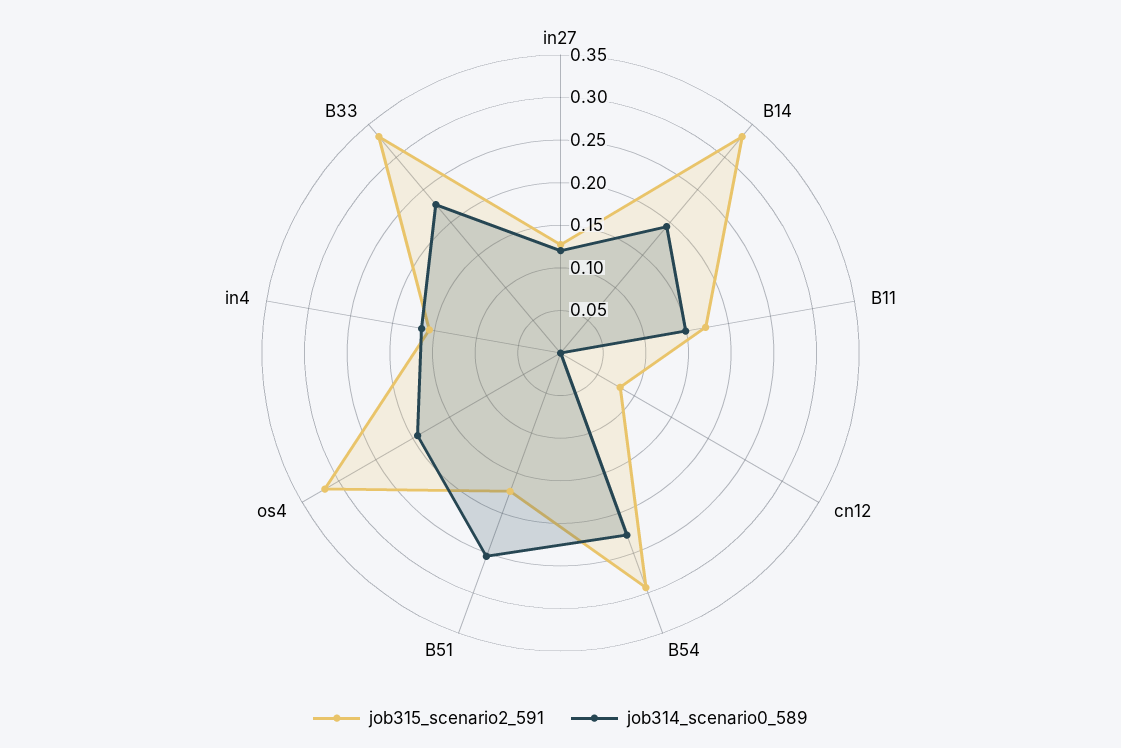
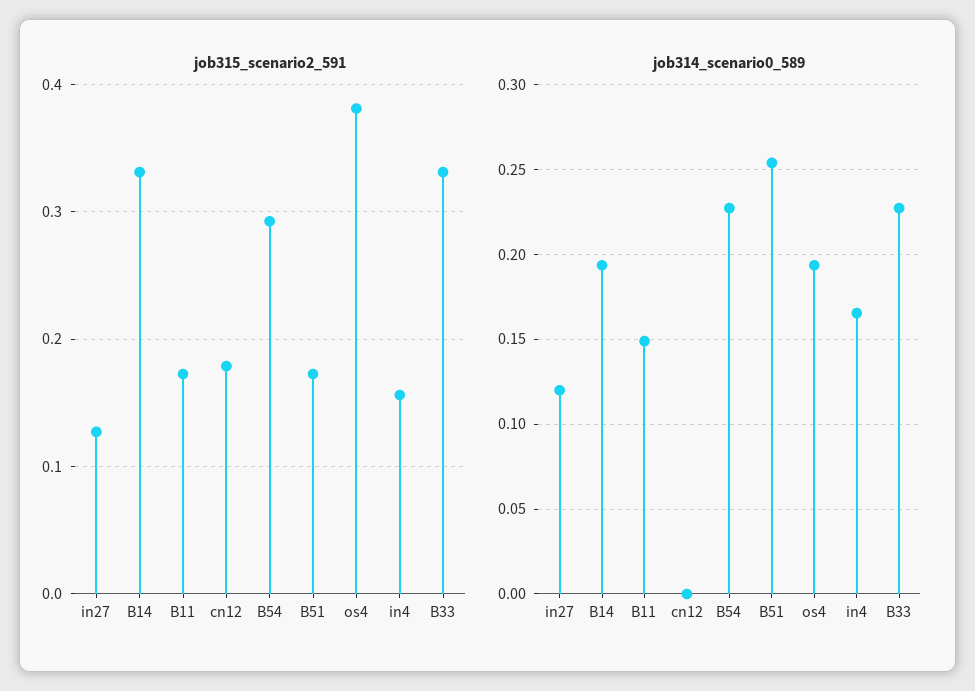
job315_scenario2_591, cn12: 0.08 -> 0.18
job315_scenario2_591, os4: 0.32 -> 0.38

